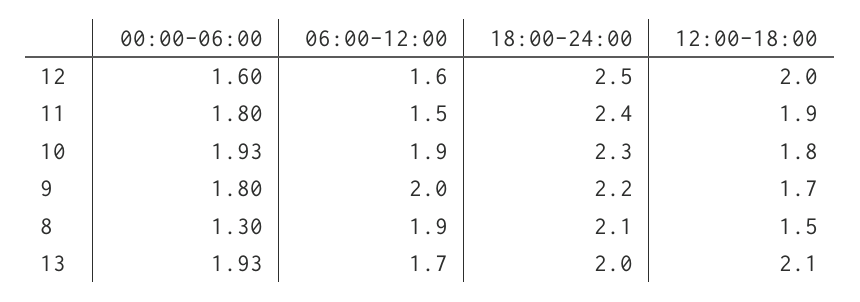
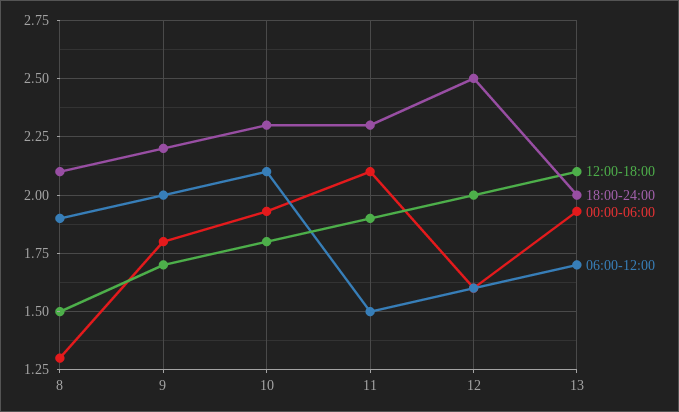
00:00-06:00, 11: 1.8 -> 2.1
18:00-24:00, 11: 2.4 -> 2.3
06:00-12:00, 10: 1.9 -> 2.1

